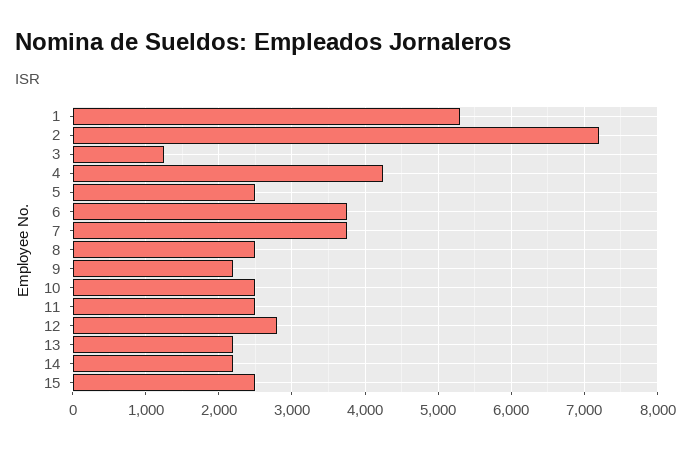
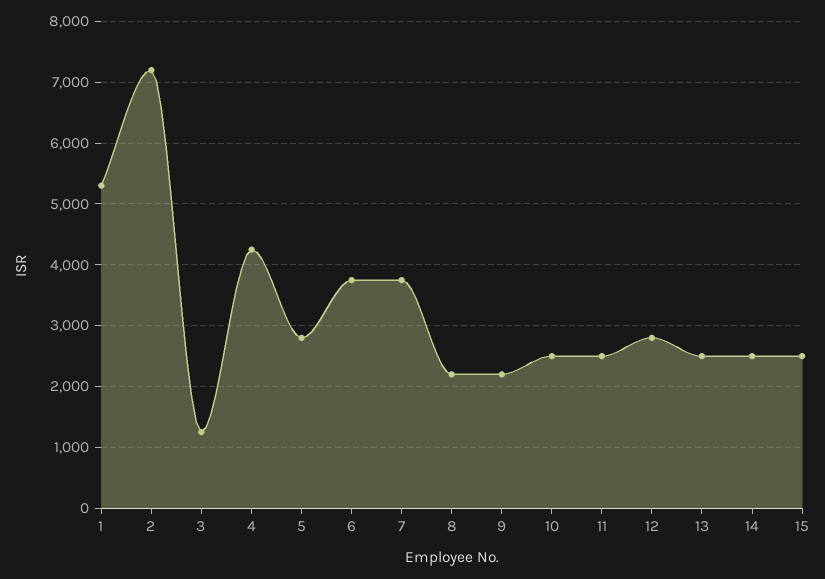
5: 2500 -> 2800
8: 2500 -> 2200
13: 2200 -> 2500
14: 2200 -> 2500

